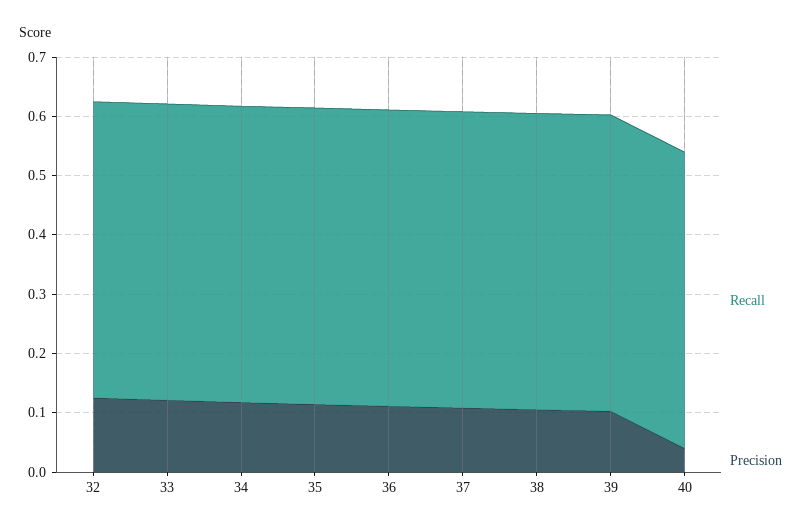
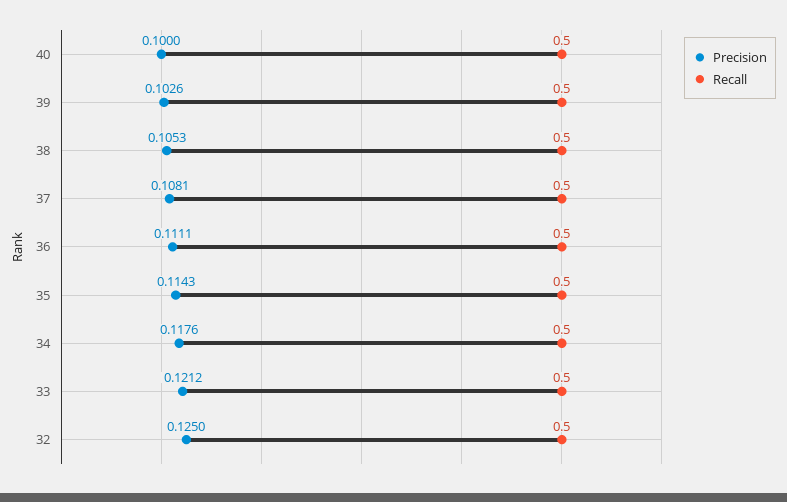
Precision, 40: 0.04 -> 0.1

